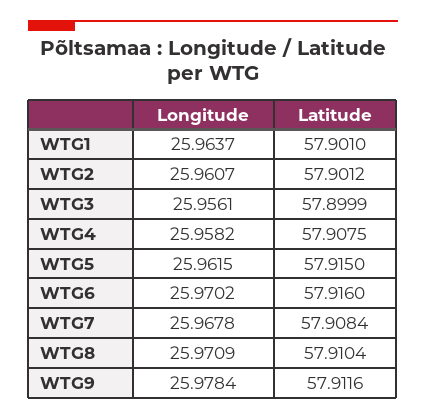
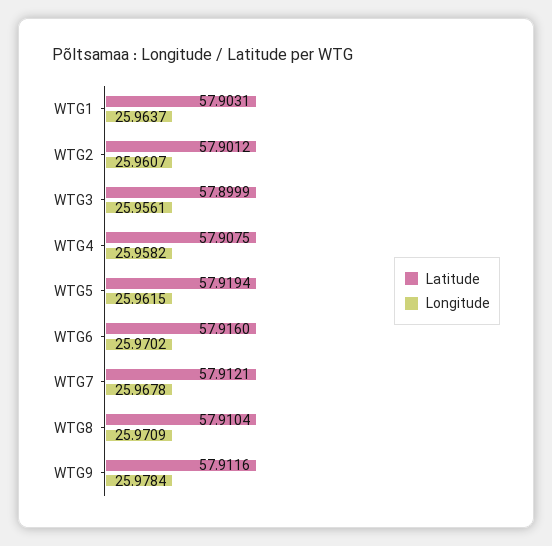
Latitude, WTG1: 57.901 -> 57.9031
Latitude, WTG5: 57.915 -> 57.9194
Latitude, WTG7: 57.9084 -> 57.9121

